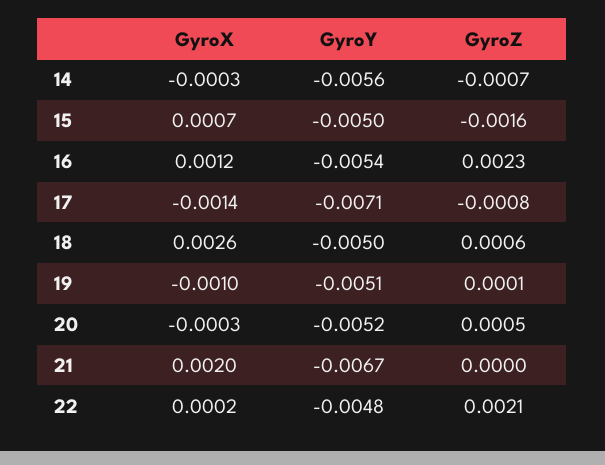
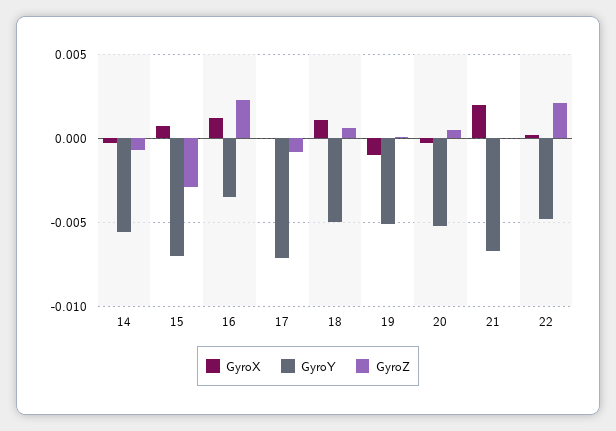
GyroY, 15: -0.005 -> -0.007
GyroZ, 15: -0.0016 -> -0.003
GyroY, 16: -0.0054 -> -0.0035
GyroX, 17: -0.0014 -> 0
GyroX, 18: 0.0026 -> 0.001

